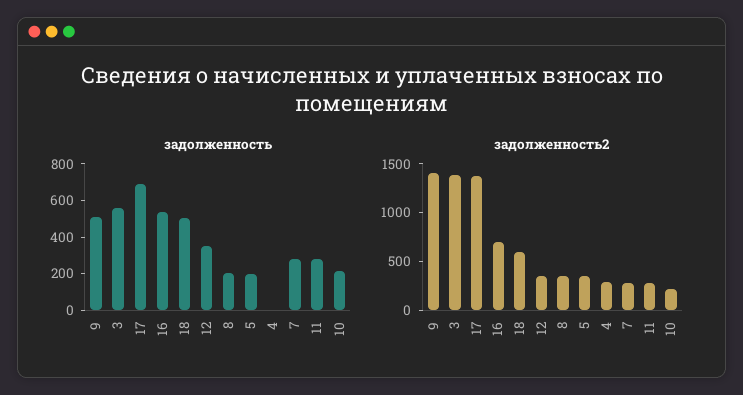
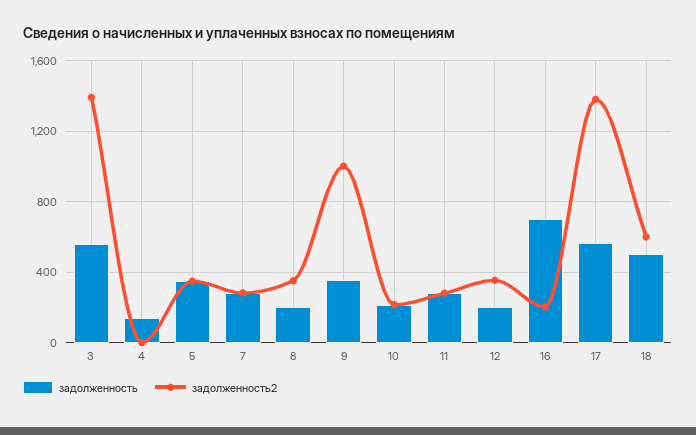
задолженность, 9: 500 -> 350
задолженность, 17: 700 -> 550
задолженность, 16: 550 -> 700
задолженность, 12: 350 -> 200
задолженность, 5: 200 -> 350
задолженность, 4: 0 -> 150
задолженность2, 9: 1400 -> 1000
задолженность2, 16: 700 -> 200
задолженность2, 4: 300 -> 0

